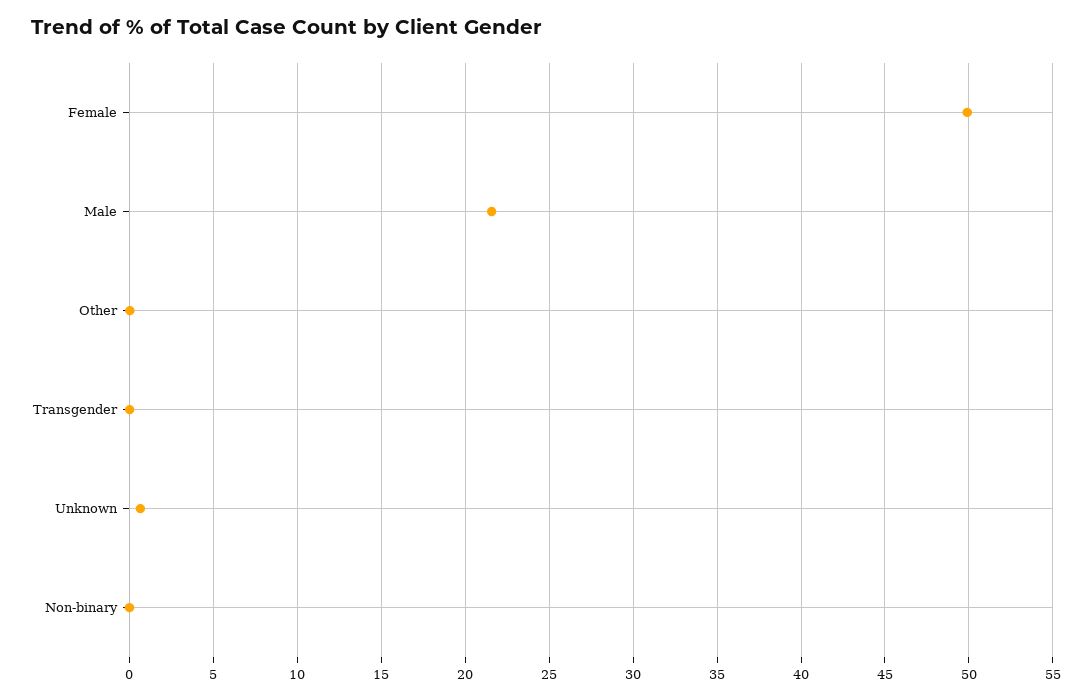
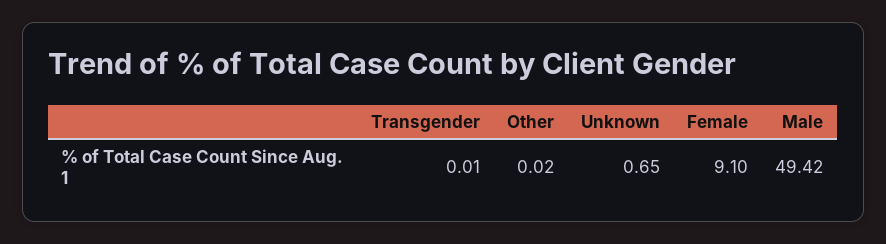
Female: 50 -> 9.1
Male: 21.5 -> 49.42
Non-binary: 0 -> none

